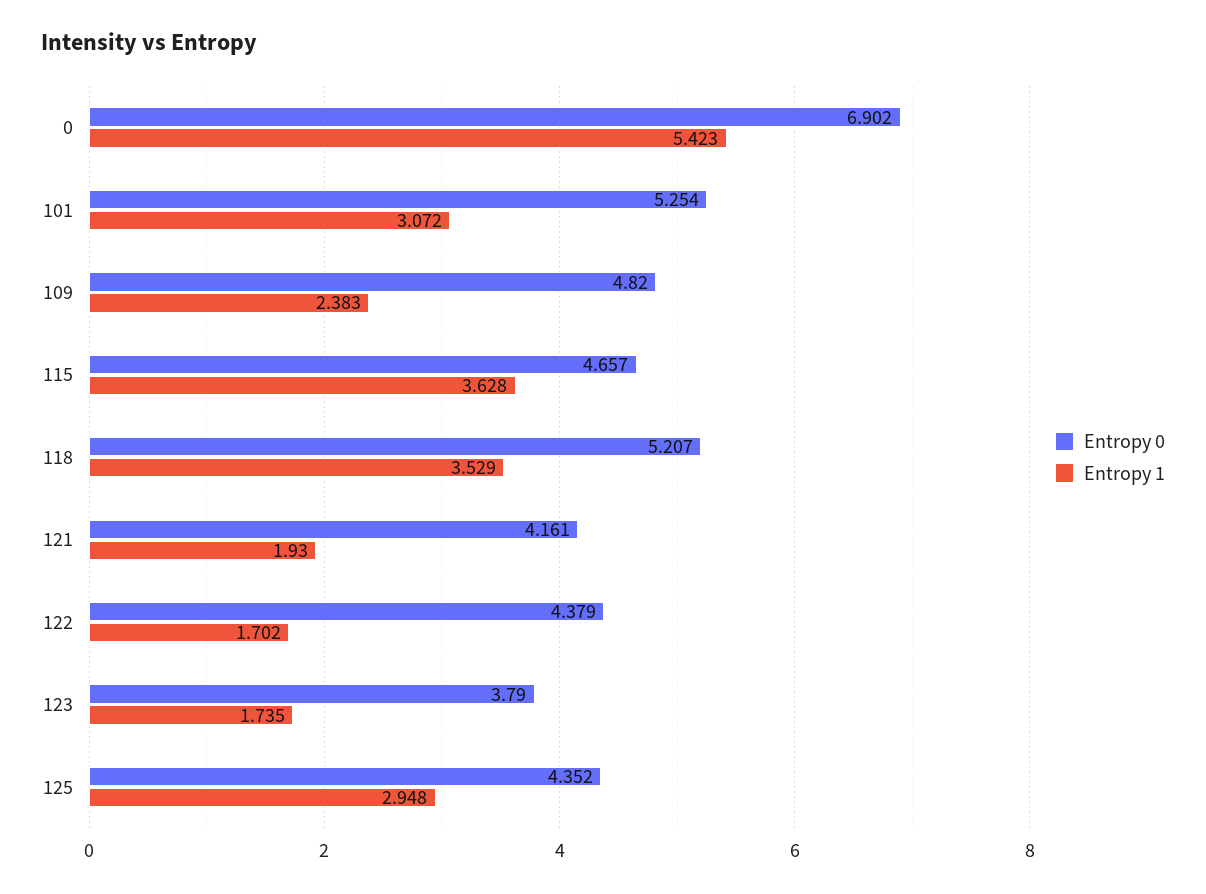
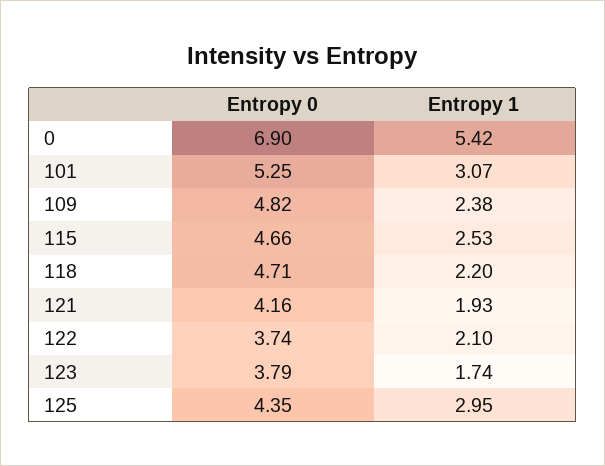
Entropy 1, 115: 3.628 -> 2.53
Entropy 0, 118: 5.207 -> 4.71
Entropy 1, 118: 3.529 -> 2.2
Entropy 0, 122: 4.379 -> 3.74
Entropy 1, 122: 1.702 -> 2.1

